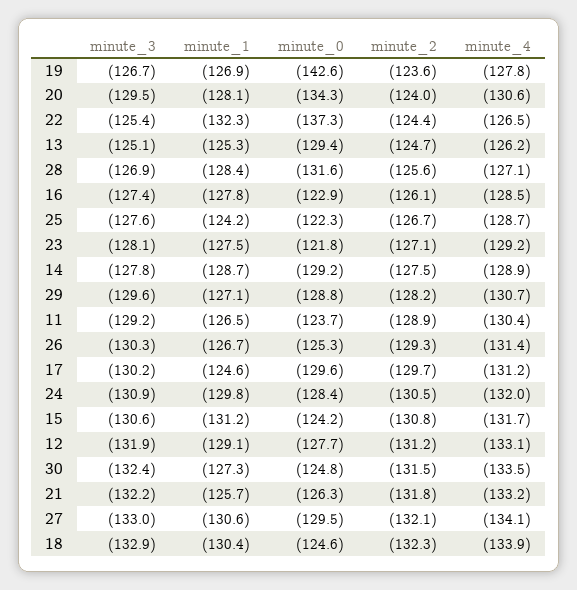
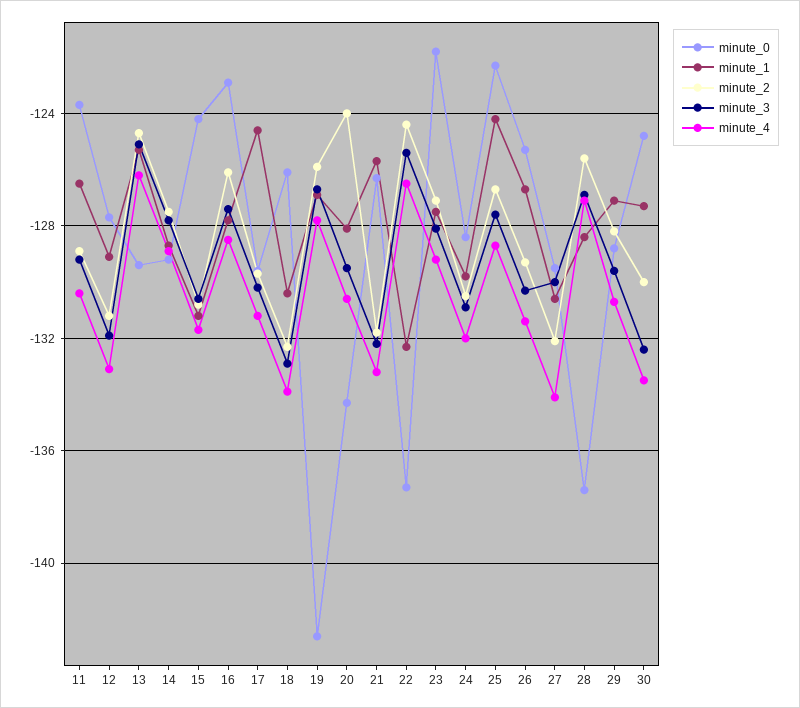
minute_2, 19: -123.6 -> -126
minute_0, 28: -131.6 -> -137.5
minute_2, 30: -131.5 -> -130
minute_3, 27: -133 -> -130
minute_0, 18: -124.6 -> -126

